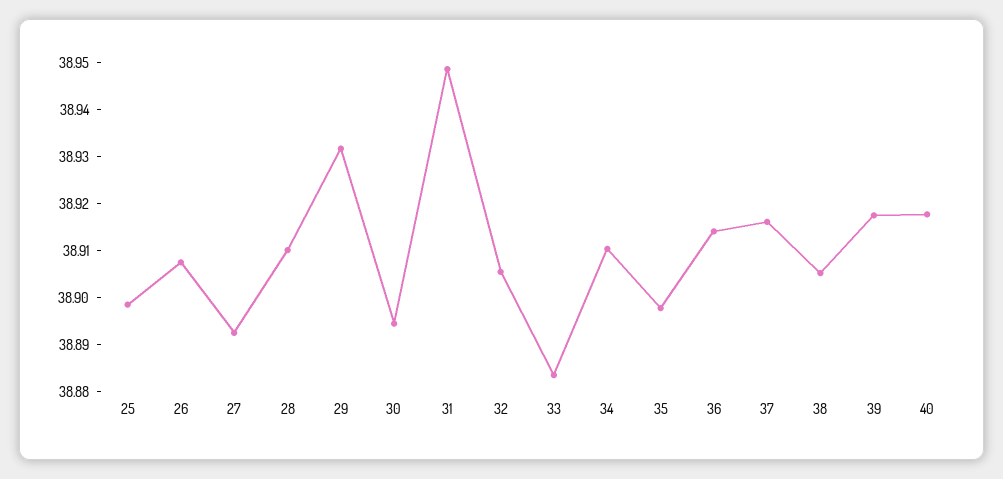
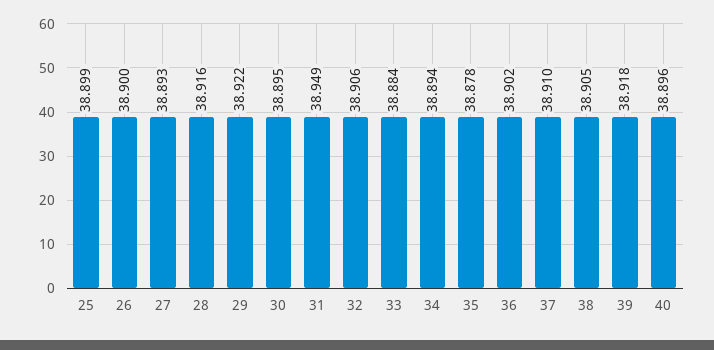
26: 38.908 -> 38.9
28: 38.91 -> 38.916
29: 38.932 -> 38.922
34: 38.91 -> 38.894
35: 38.898 -> 38.878
36: 38.914 -> 38.902
37: 38.916 -> 38.91
40: 38.918 -> 38.896

